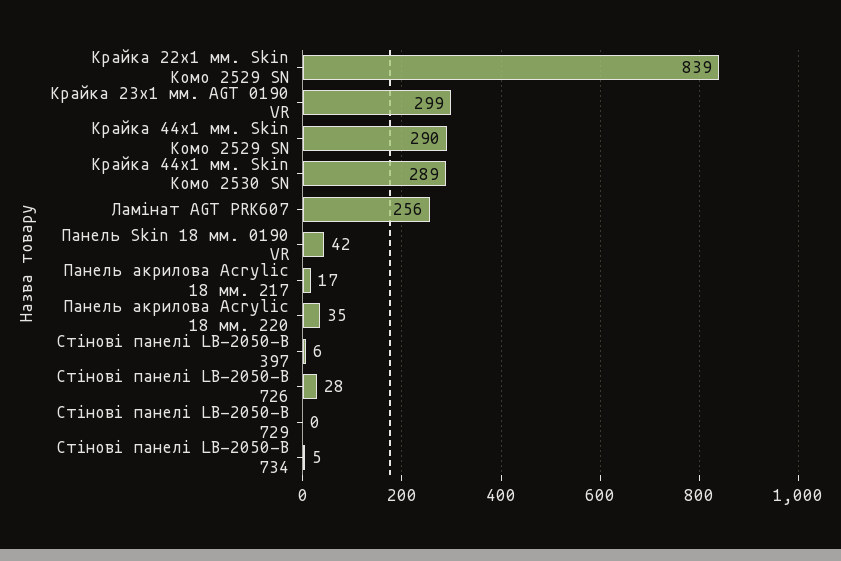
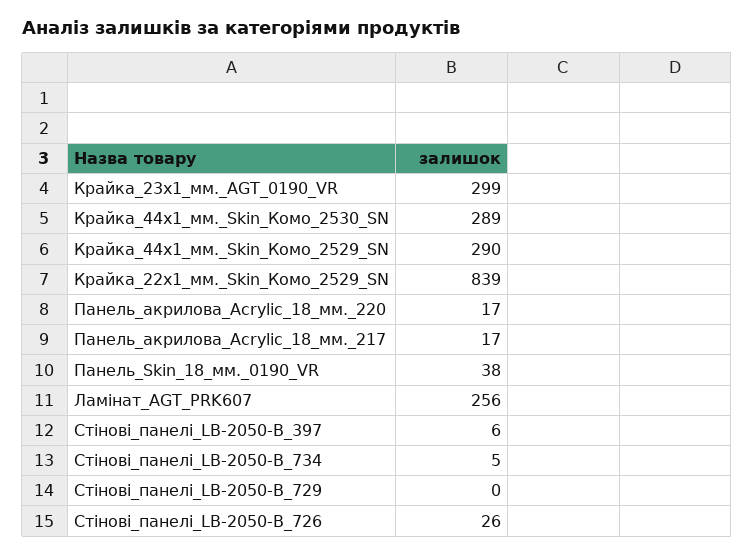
Панель Skin 18 мм. 0190 VR: 42 -> 38
Панель акрилова Acrylic 18 мм. 220: 35 -> 17
Стінові панелі LB-2050-В 726: 28 -> 26

